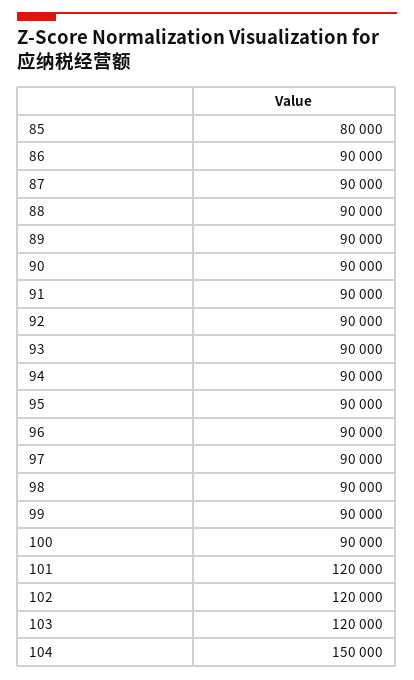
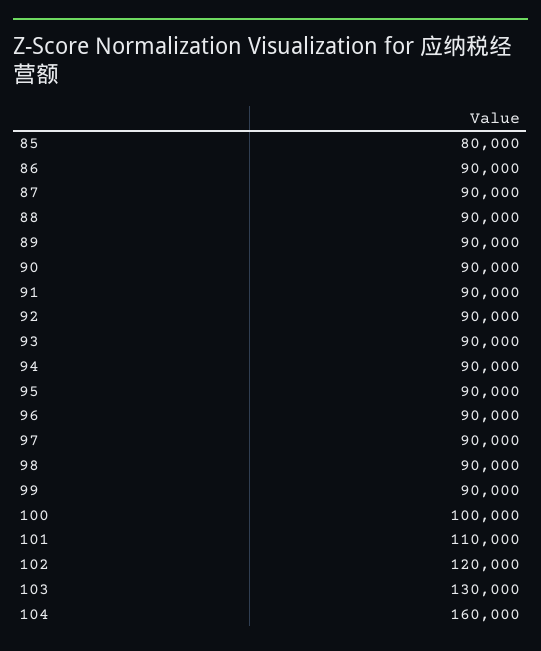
100: 90000 -> 100000
101: 120000 -> 110000
103: 120000 -> 130000
104: 150000 -> 160000

